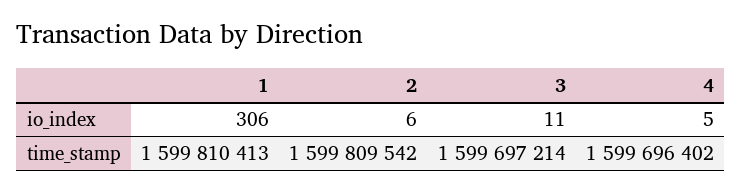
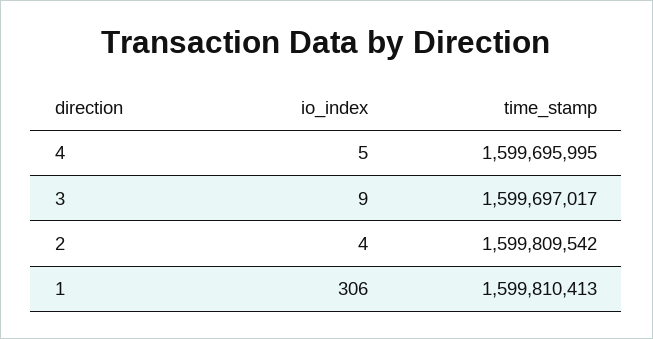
2, io_index: 6 -> 4
3, io_index: 11 -> 9
3, time_stamp: 1599697214 -> 1599697017
4, time_stamp: 1599696402 -> 1599695995

